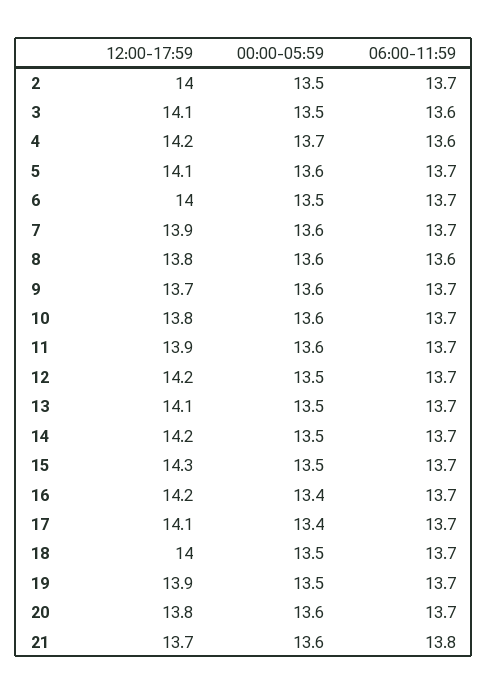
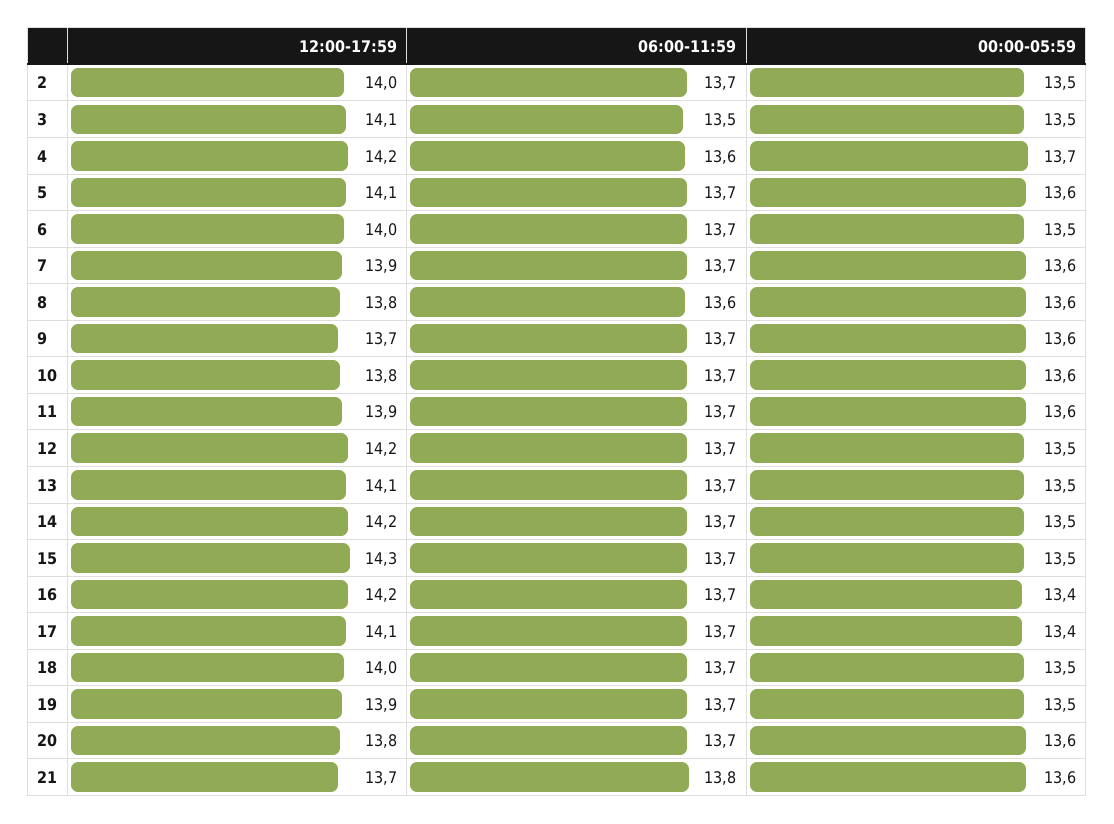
06:00-11:59, 3: 13.6 -> 13.5

